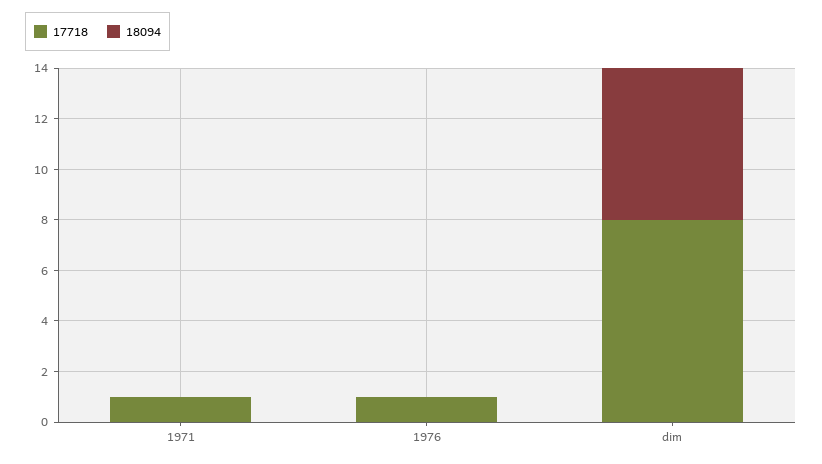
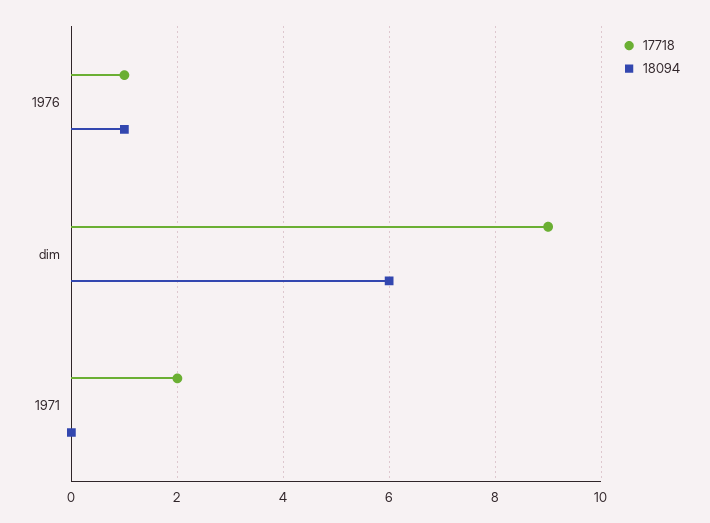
17718, 1971: 1 -> 2
18094, 1976: 0 -> 1
17718, dim: 8 -> 9

